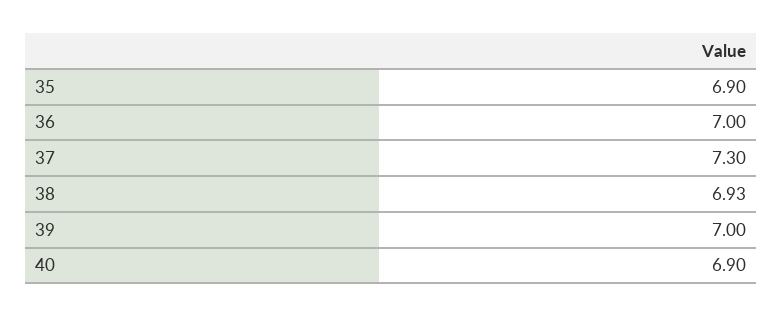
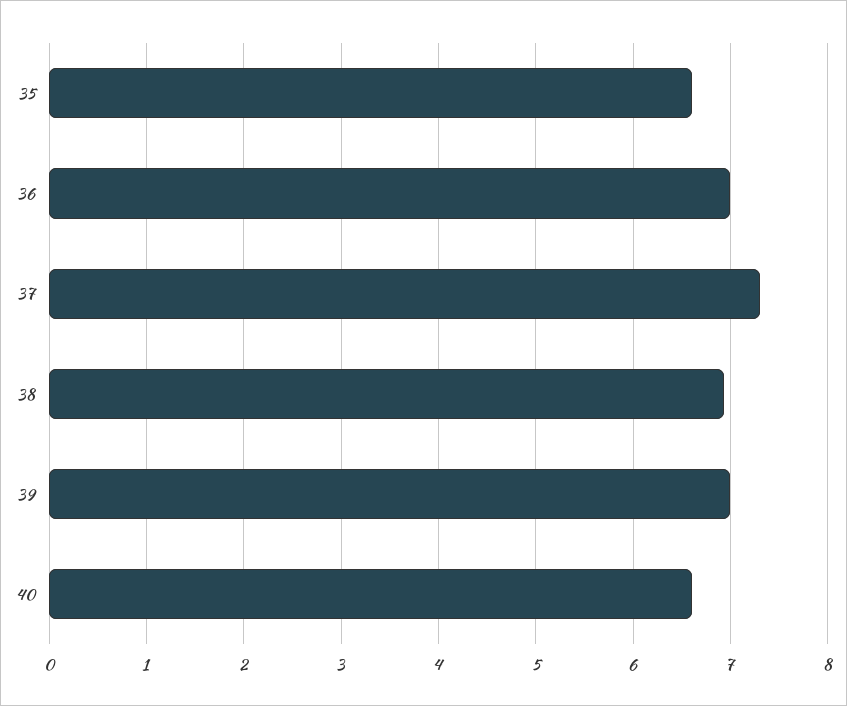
35: 6.9 -> 6.6
40: 6.9 -> 6.6

